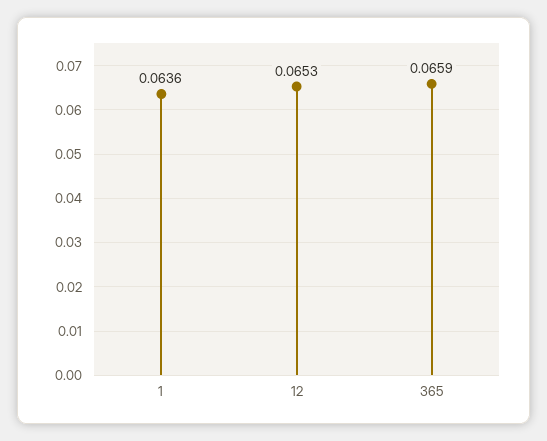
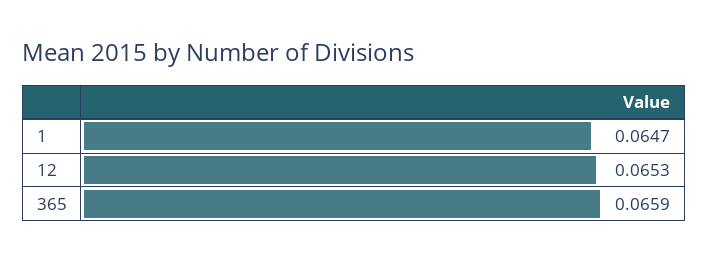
1: 0.0636 -> 0.0647

